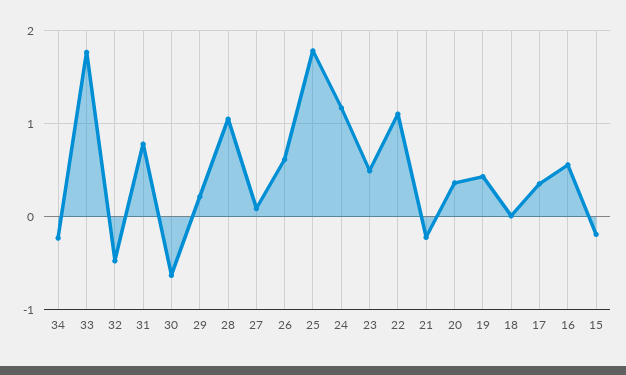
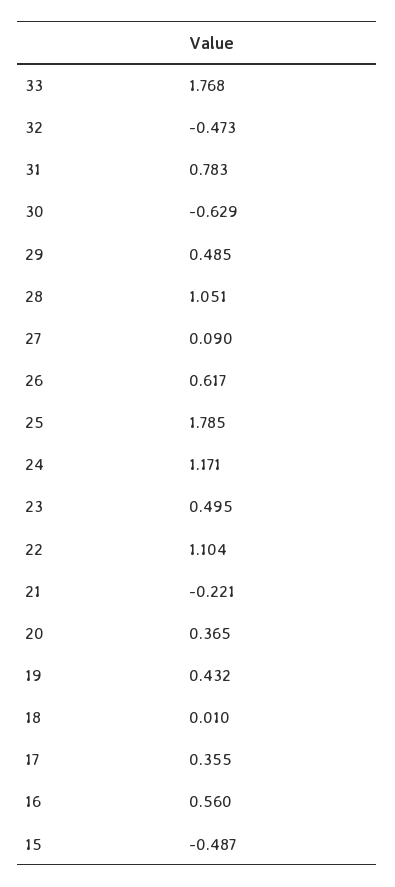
34: -0.2 -> none
29: 0.2 -> 0.485
15: -0.2 -> -0.487

